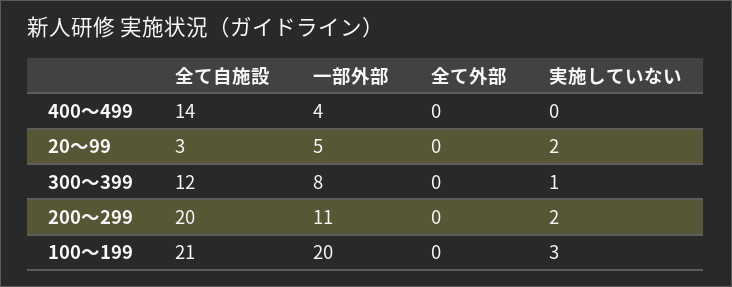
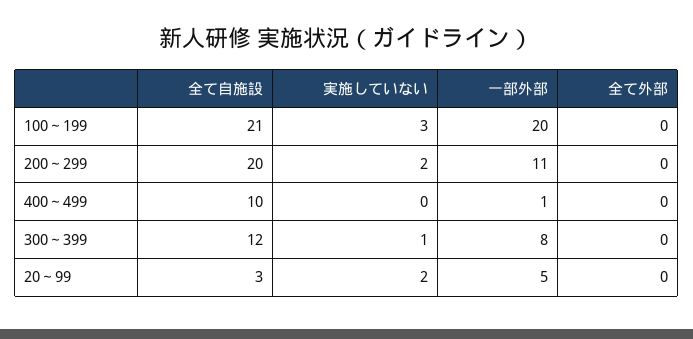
全て自施設, 400～499: 14 -> 10
一部外部, 400～499: 4 -> 1

